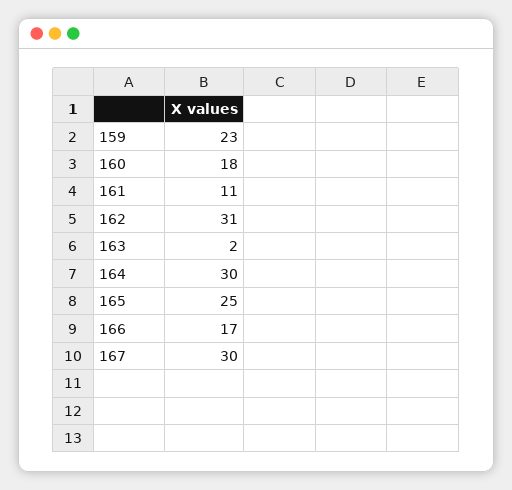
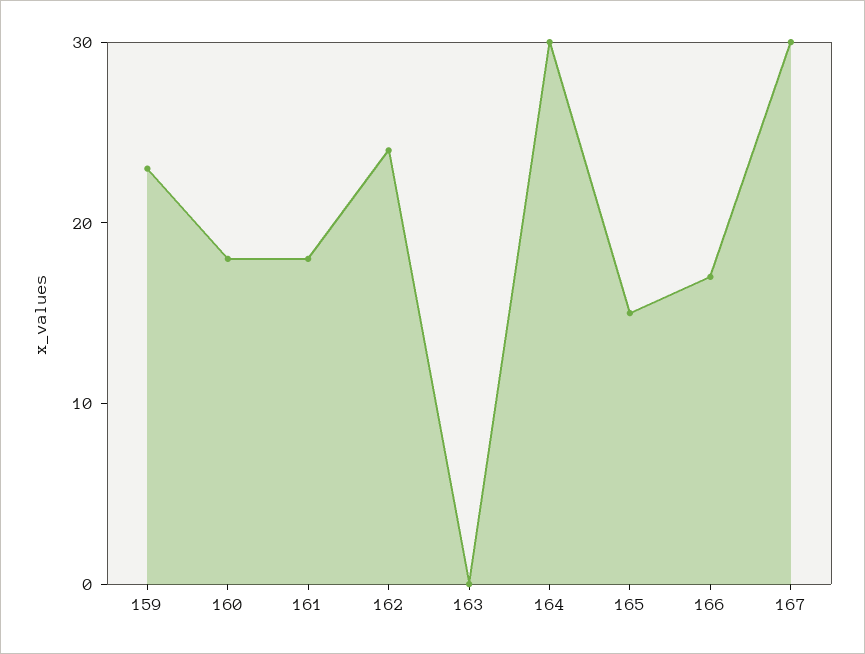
161: 11 -> 18
162: 31 -> 24
163: 2 -> 0
165: 25 -> 15

